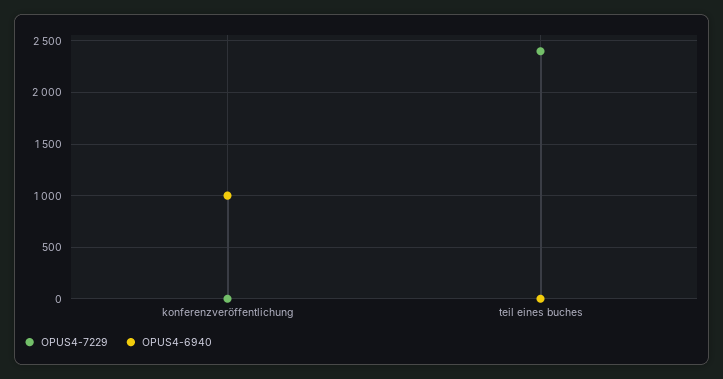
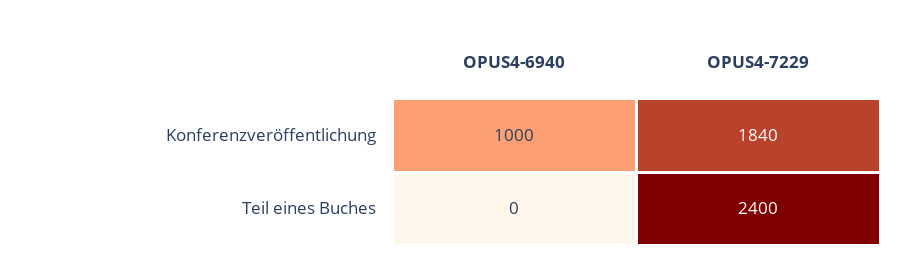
OPUS4-7229, konferenzveröffentlichung: 0 -> 1840

